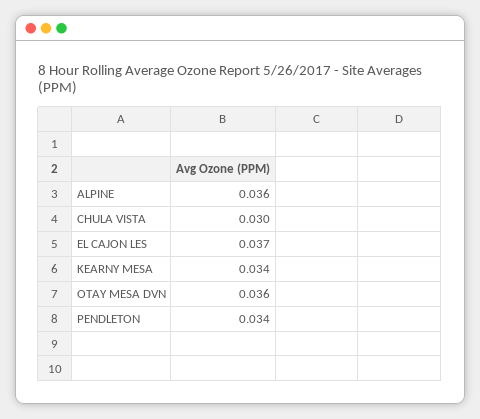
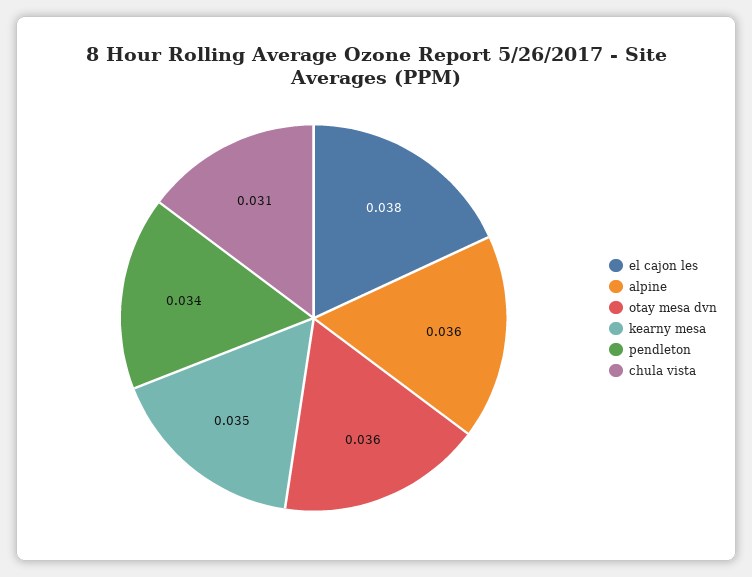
CHULA VISTA: 0.03 -> 0.031
EL CAJON LES: 0.037 -> 0.038
KEARNY MESA: 0.034 -> 0.035

